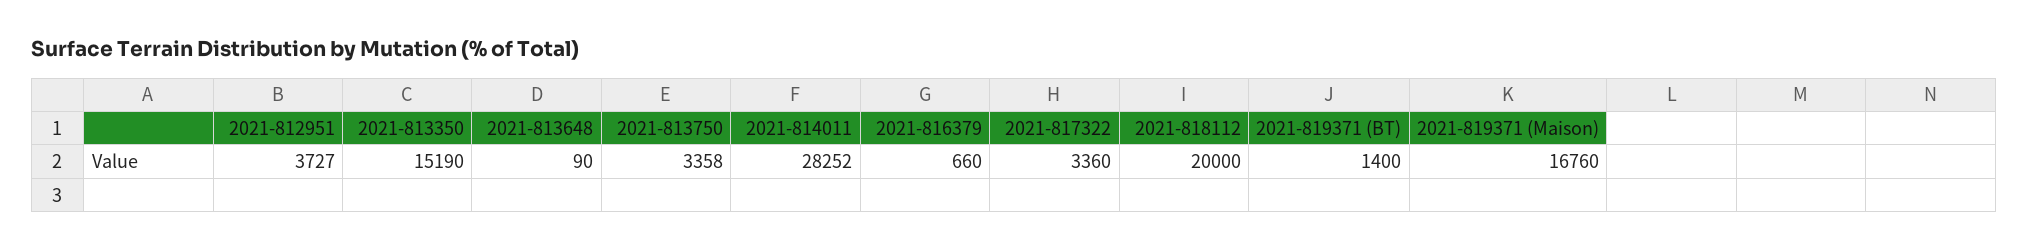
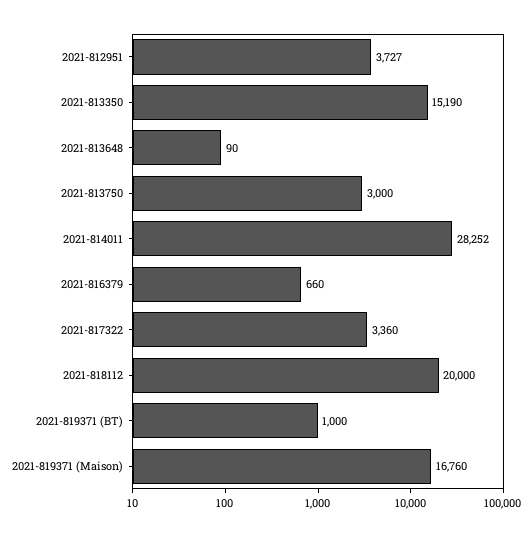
2021-813750: 3358 -> 3000
2021-819371 (BT): 1400 -> 1000

